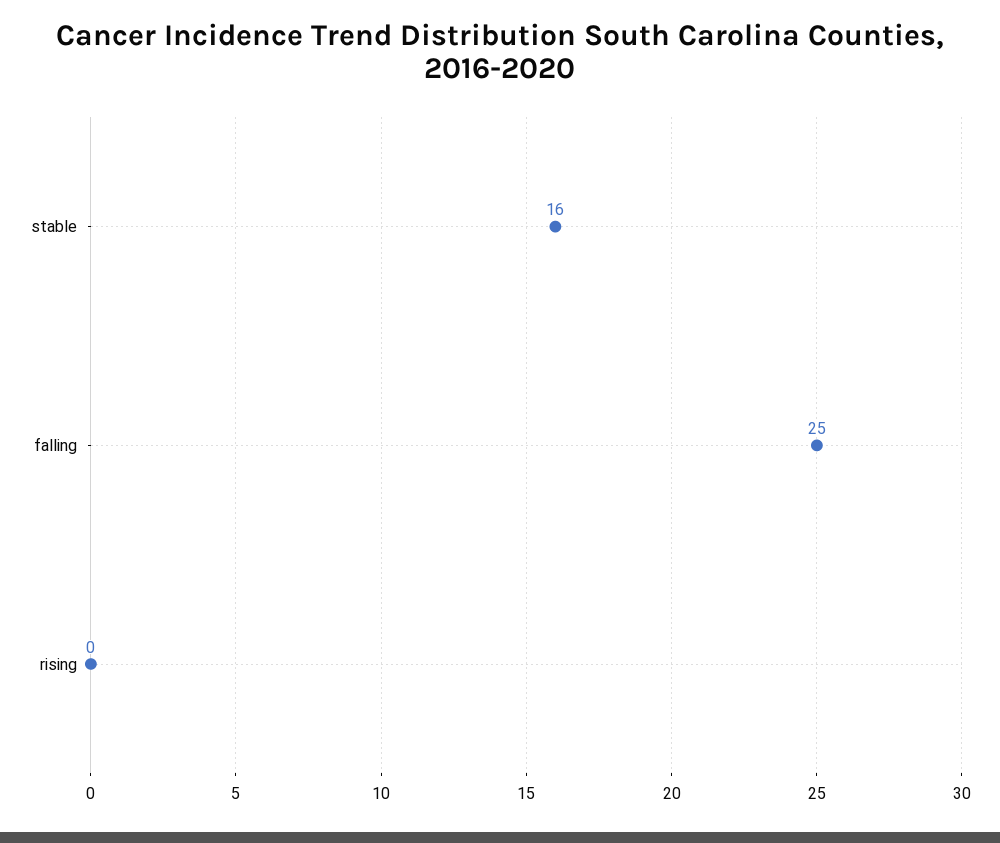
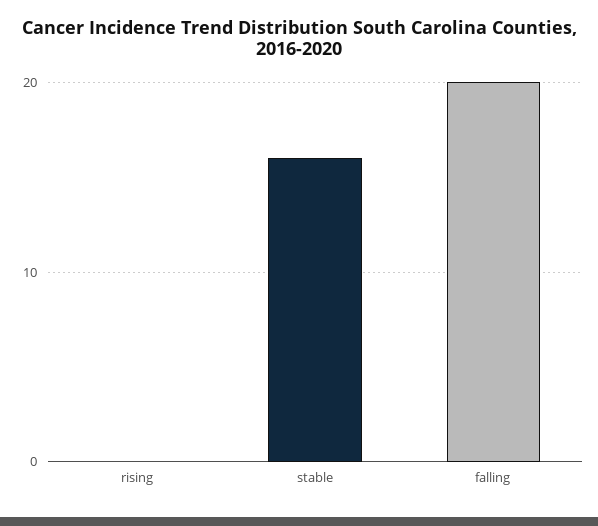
falling: 25 -> 20

